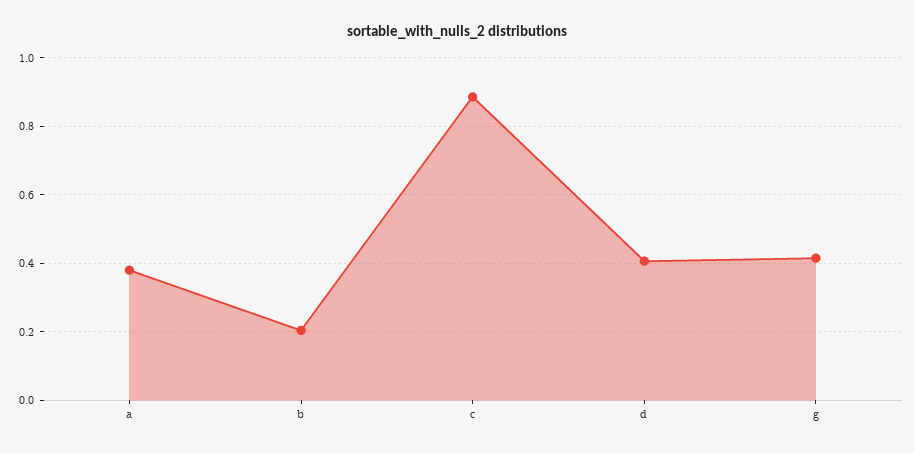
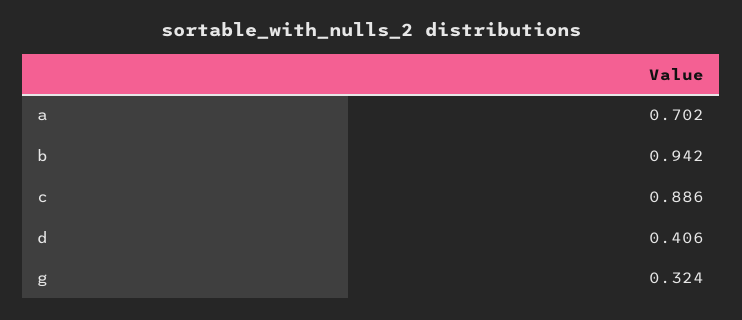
a: 0.38 -> 0.702
b: 0.2 -> 0.942
g: 0.42 -> 0.324

